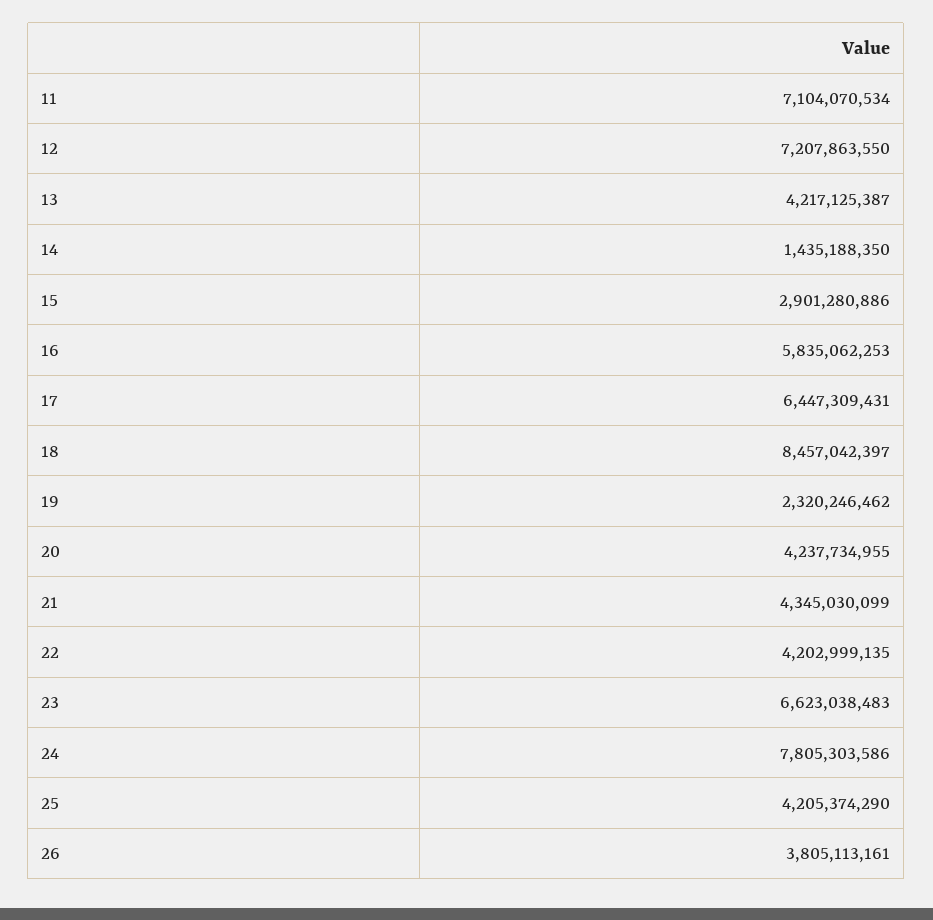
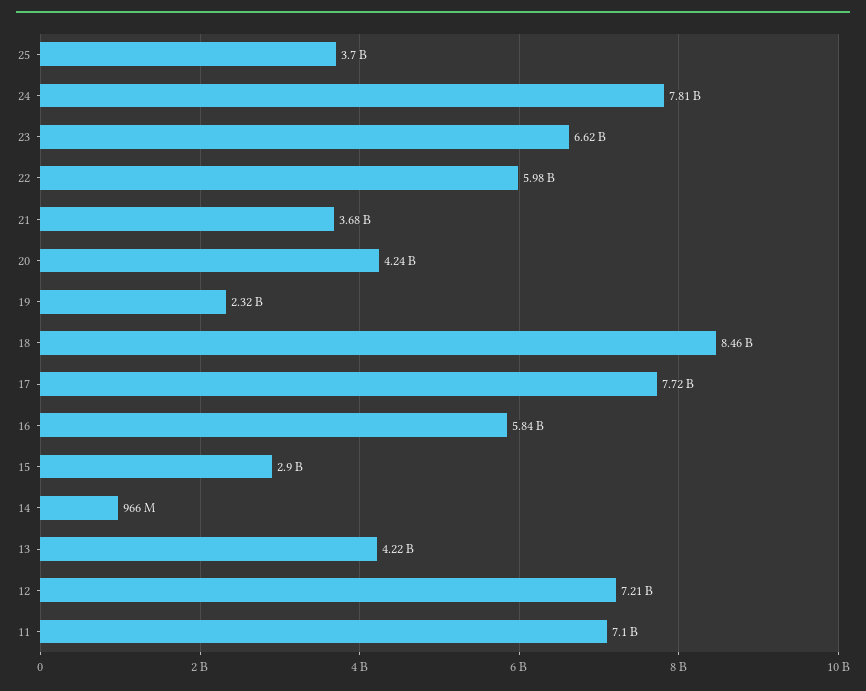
14: 1435188350 -> 966000000
17: 6447309431 -> 7720000000
21: 4345030099 -> 3680000000
22: 4202999135 -> 5980000000
25: 4205374290 -> 3700000000
26: 3805113161 -> none

